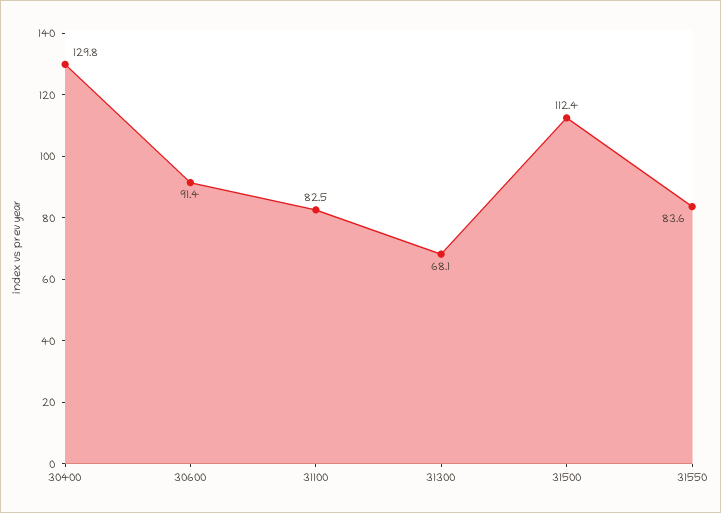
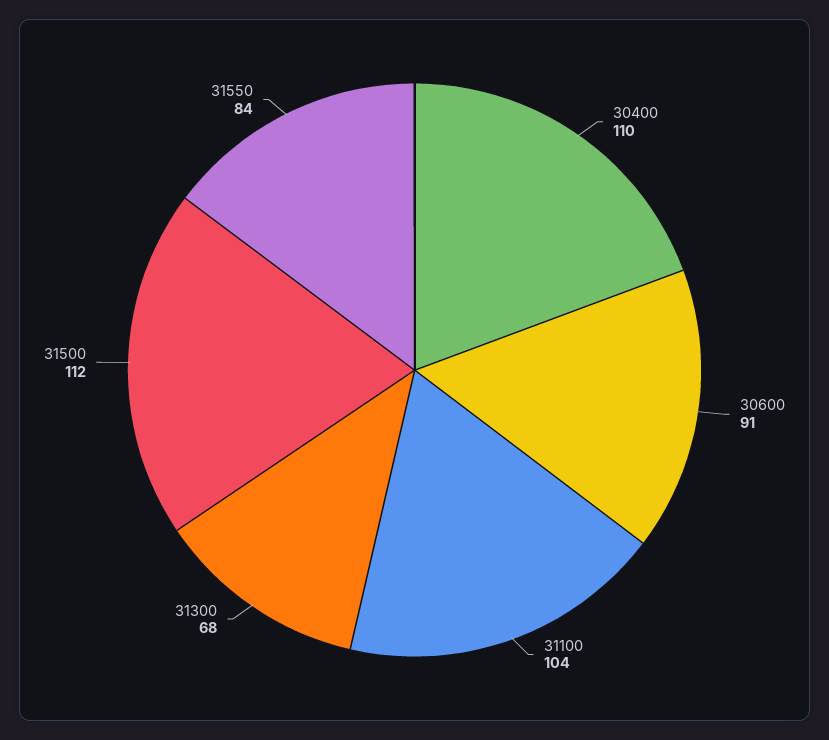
30400: 129.8 -> 110
31100: 82.5 -> 104

